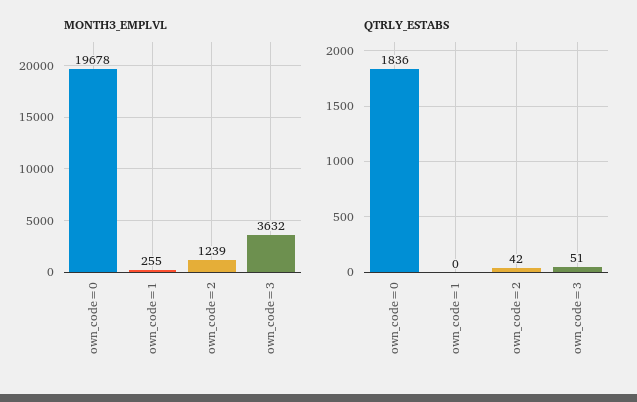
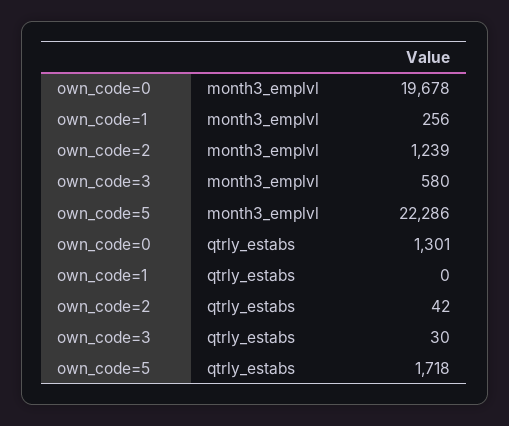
MONTH3_EMPLVL, own_code=1: 255 -> 256
MONTH3_EMPLVL, own_code=3: 3632 -> 580
QTRLY_ESTABS, own_code=0: 1836 -> 1301
QTRLY_ESTABS, own_code=3: 51 -> 30
MONTH3_EMPLVL, own_code=5: none -> 22286
QTRLY_ESTABS, own_code=5: none -> 1718

